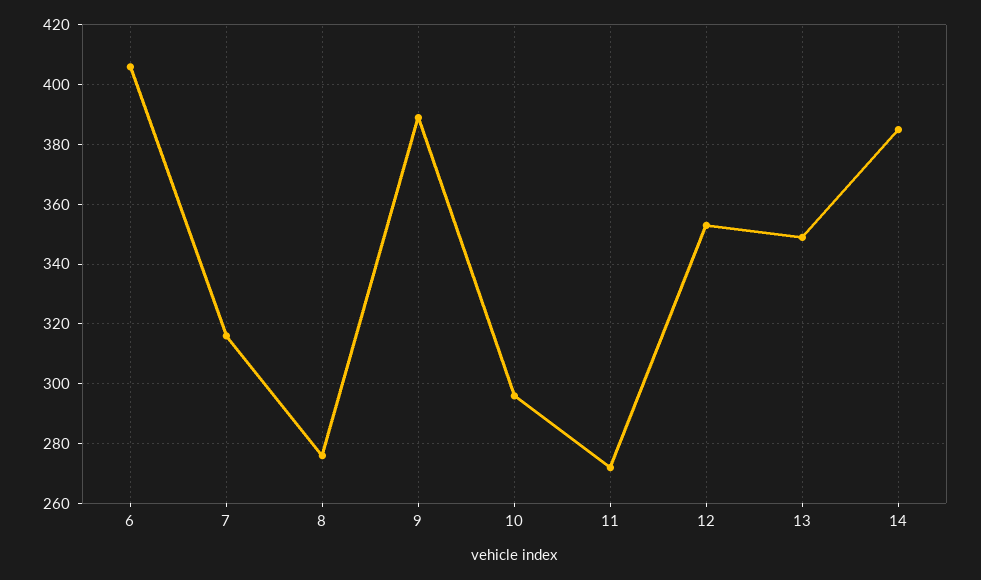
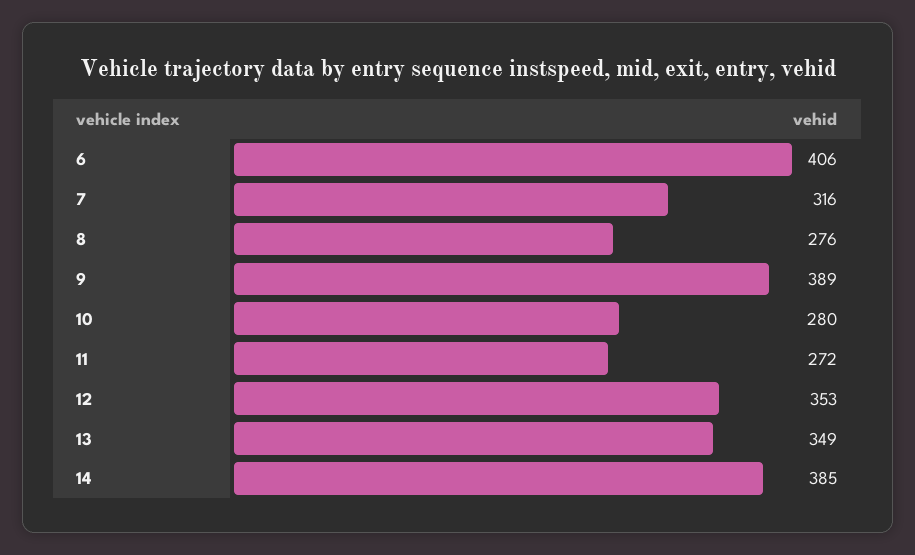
10: 295 -> 280

